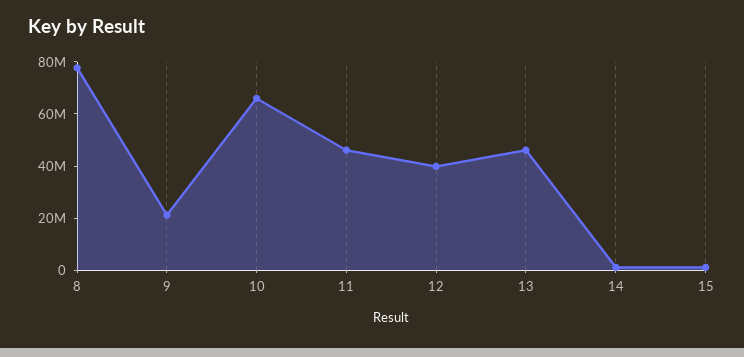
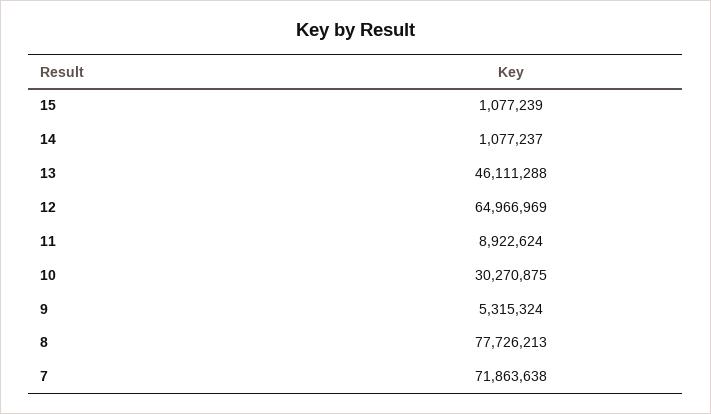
9: 20000000 -> 5315324
10: 65000000 -> 30270875
11: 45000000 -> 8922624
12: 40000000 -> 64966969
7: none -> 71863638

